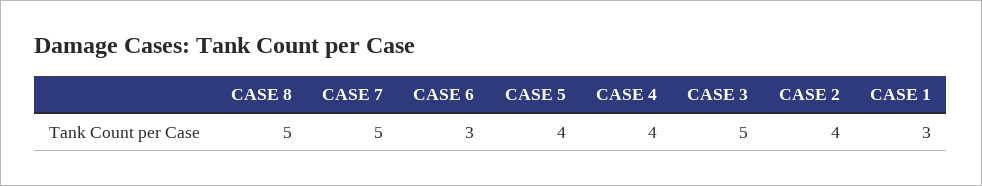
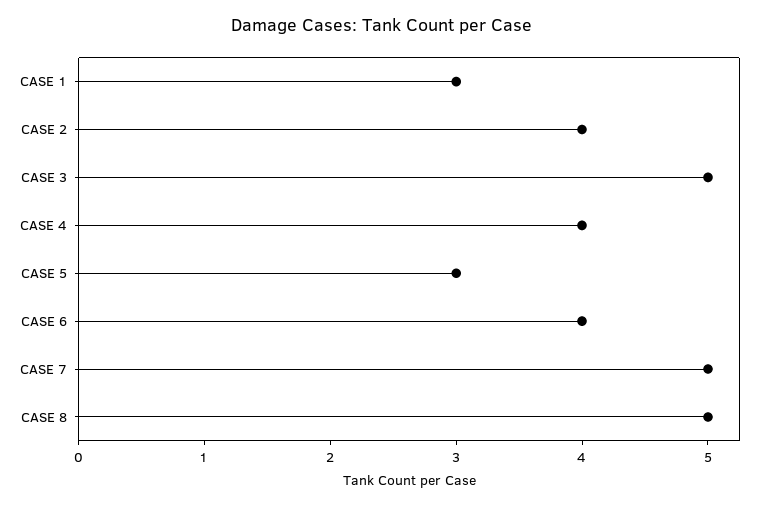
CASE 6: 3 -> 4
CASE 5: 4 -> 3

